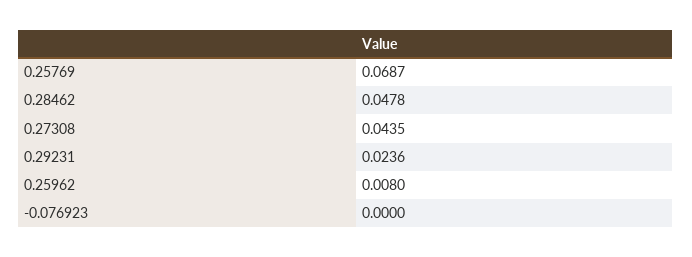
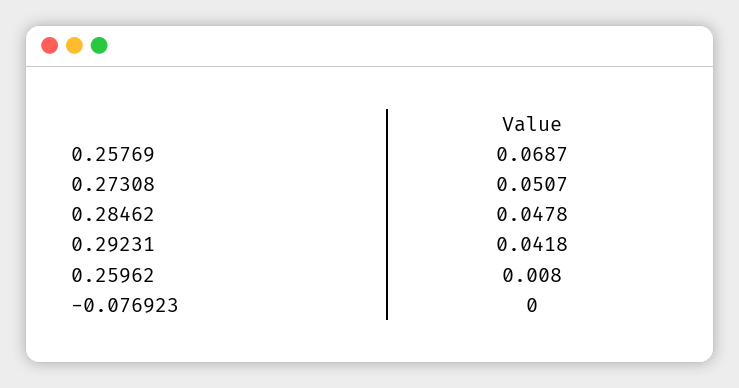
0.27308: 0.0435 -> 0.0507
0.29231: 0.0236 -> 0.0418

